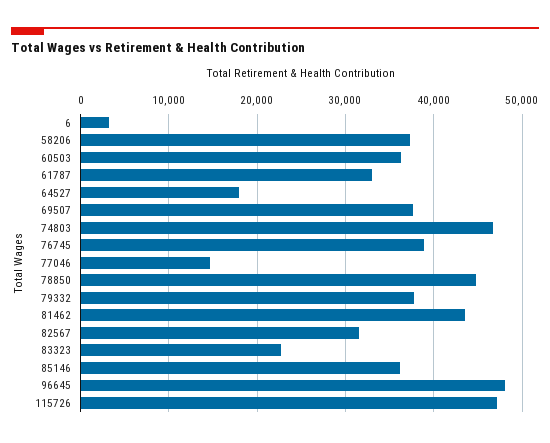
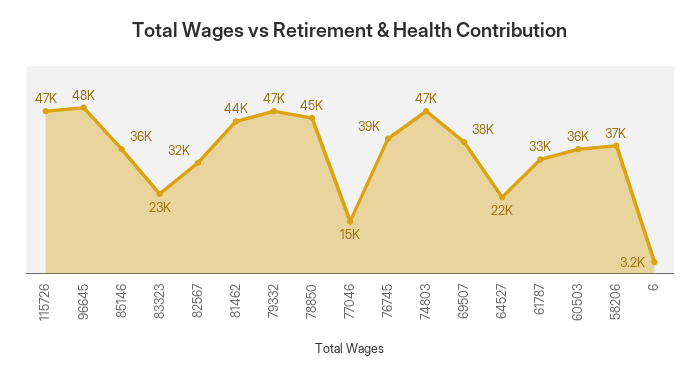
64527: 18000 -> 22000
79332: 38000 -> 47000

